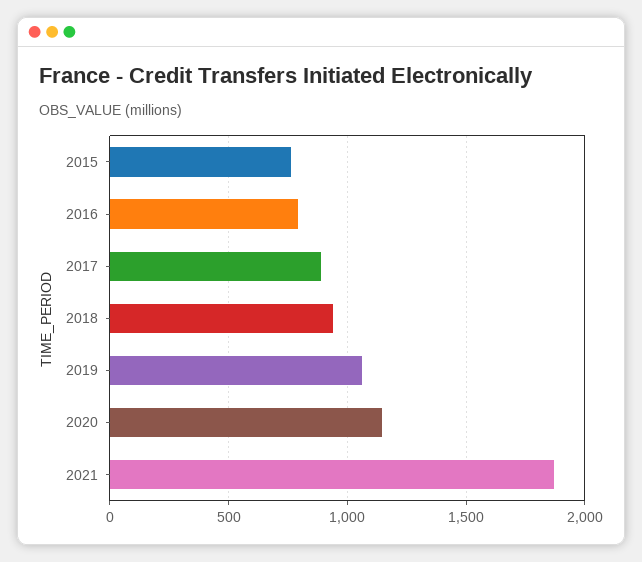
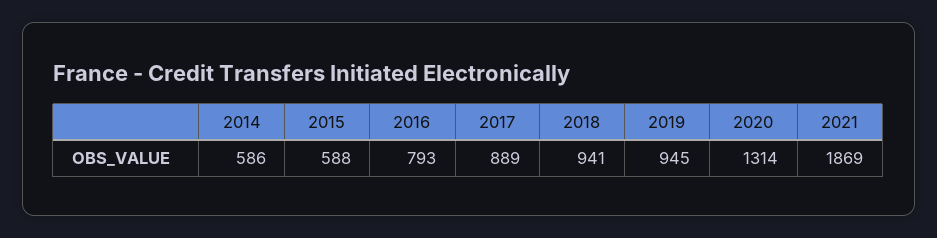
2015: 750 -> 588
2019: 1050 -> 945
2020: 1150 -> 1314
2014: none -> 586

